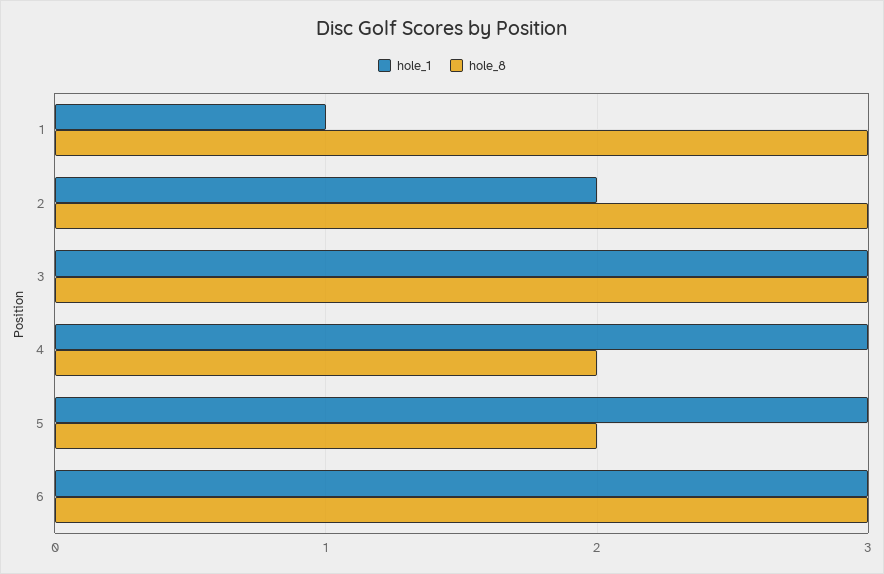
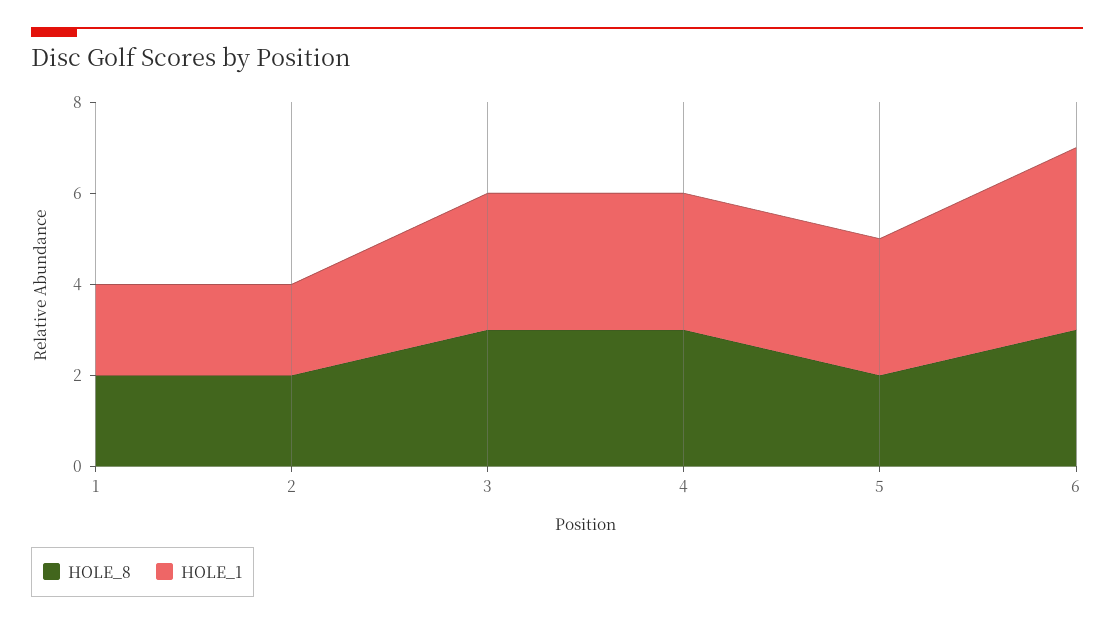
hole_1, 1: 1 -> 2
hole_8, 1: 3 -> 2
hole_8, 2: 3 -> 2
hole_8, 4: 2 -> 3
hole_1, 6: 3 -> 4

